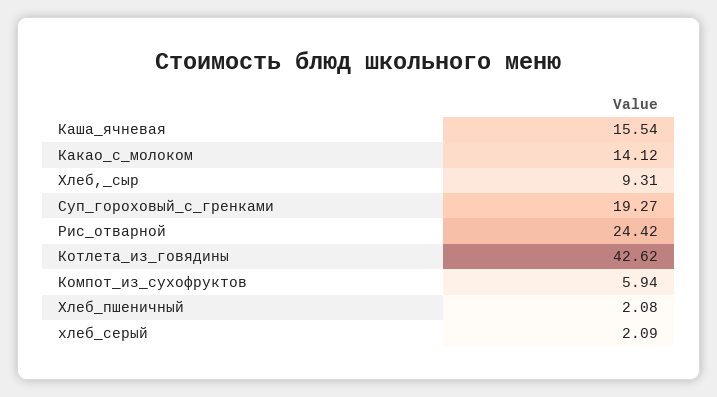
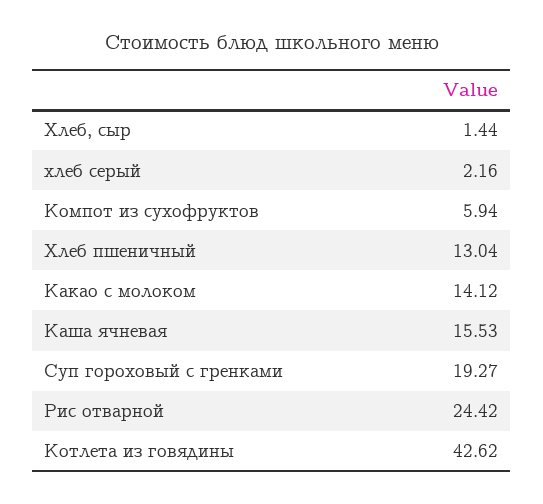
Каша_ячневая: 15.54 -> 15.53
Хлеб,_сыр: 9.31 -> 1.44
Хлеб_пшеничный: 2.08 -> 13.04
хлеб_серый: 2.09 -> 2.16

